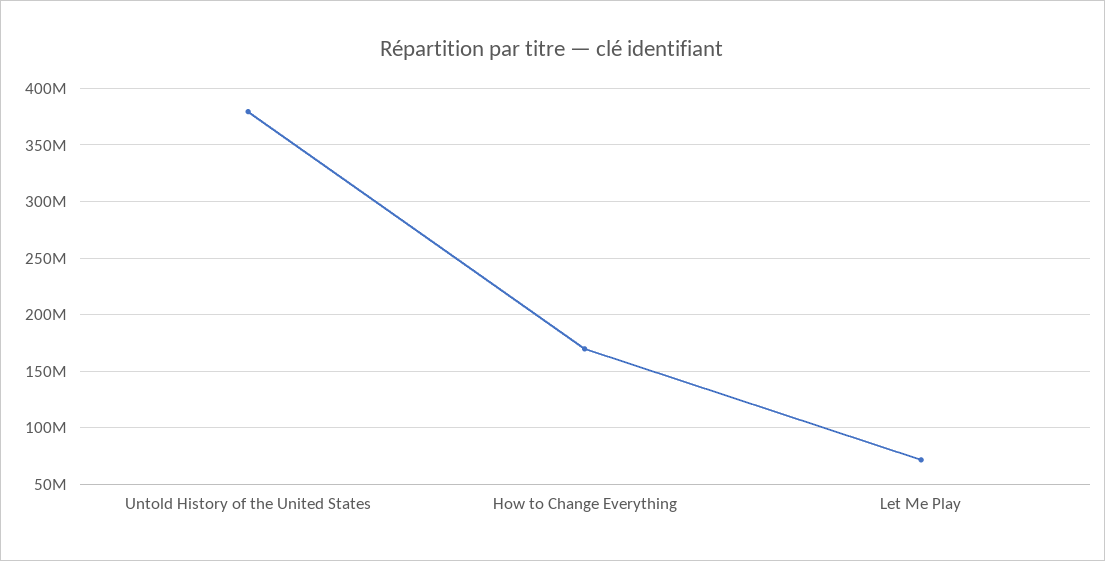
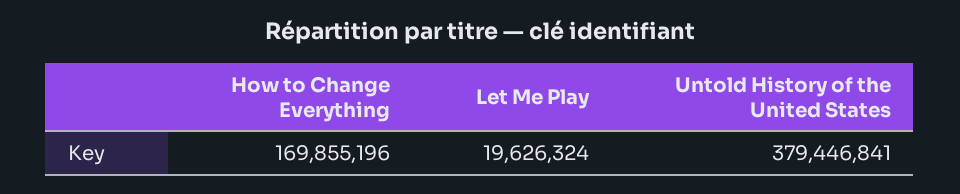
Let Me Play: 70000000 -> 19626324

